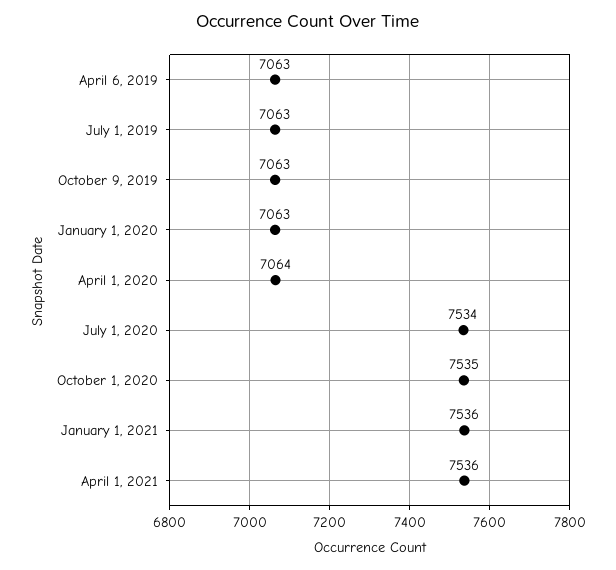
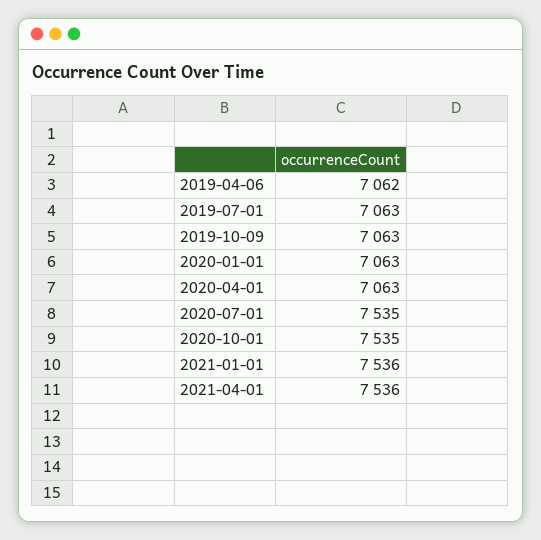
April 6, 2019: 7063 -> 7062
April 1, 2020: 7064 -> 7063
July 1, 2020: 7534 -> 7535

